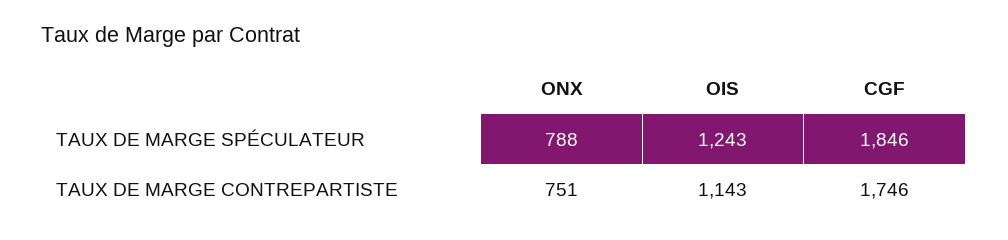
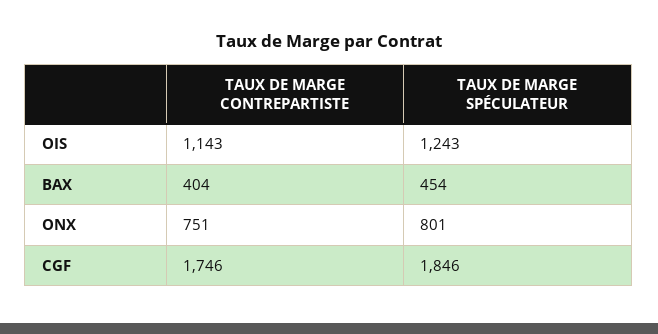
ONX, TAUX DE MARGE SPÉCULATEUR: 788 -> 801
BAX, TAUX DE MARGE CONTREPARTISTE: none -> 404
BAX, TAUX DE MARGE SPÉCULATEUR: none -> 454

